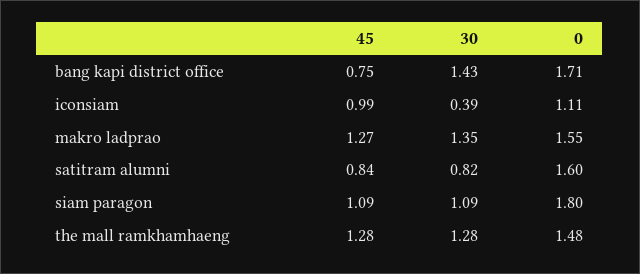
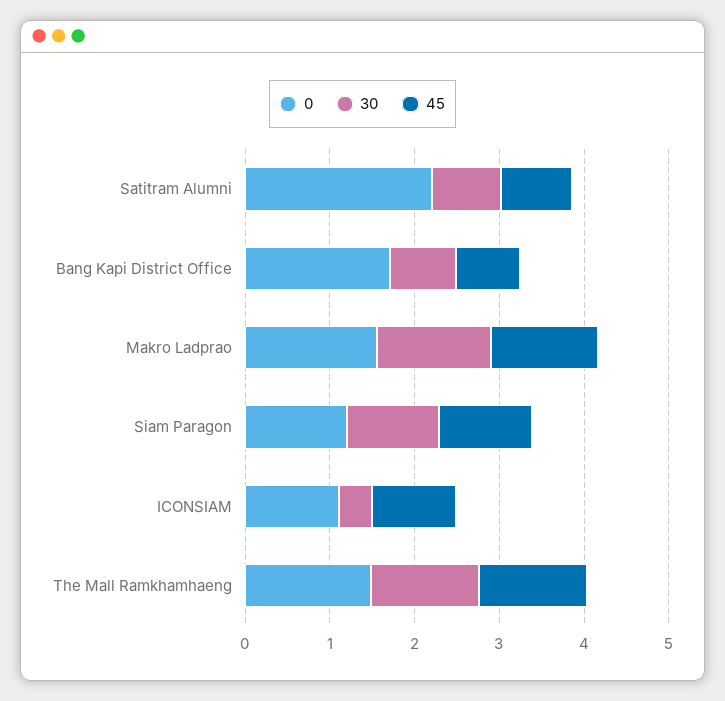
30, bang kapi district office: 1.43 -> 0.8
0, satitram alumni: 1.6 -> 2.2
0, siam paragon: 1.8 -> 1.2

